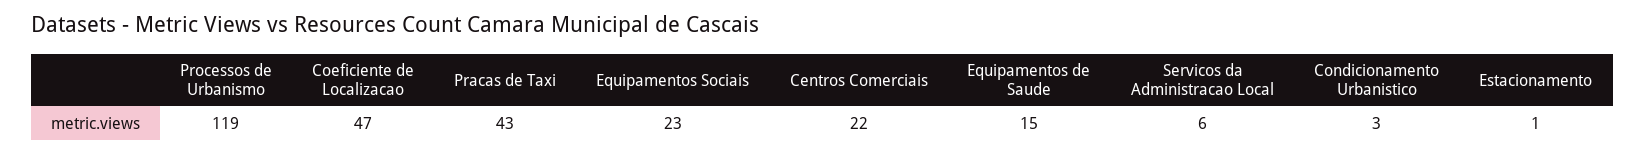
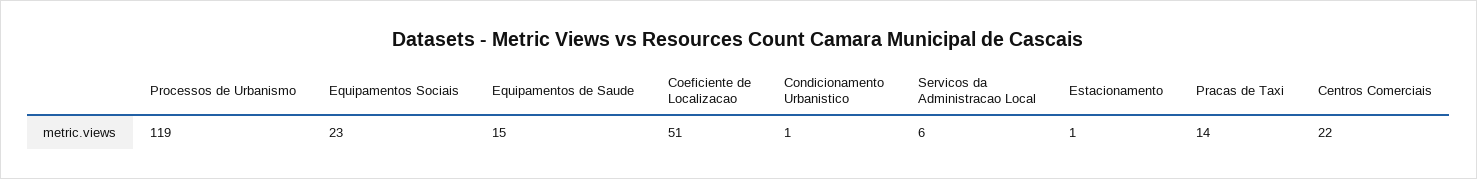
Coeficiente de Localizacao: 47 -> 51
Pracas de Taxi: 43 -> 14
Condicionamento Urbanistico: 3 -> 1

